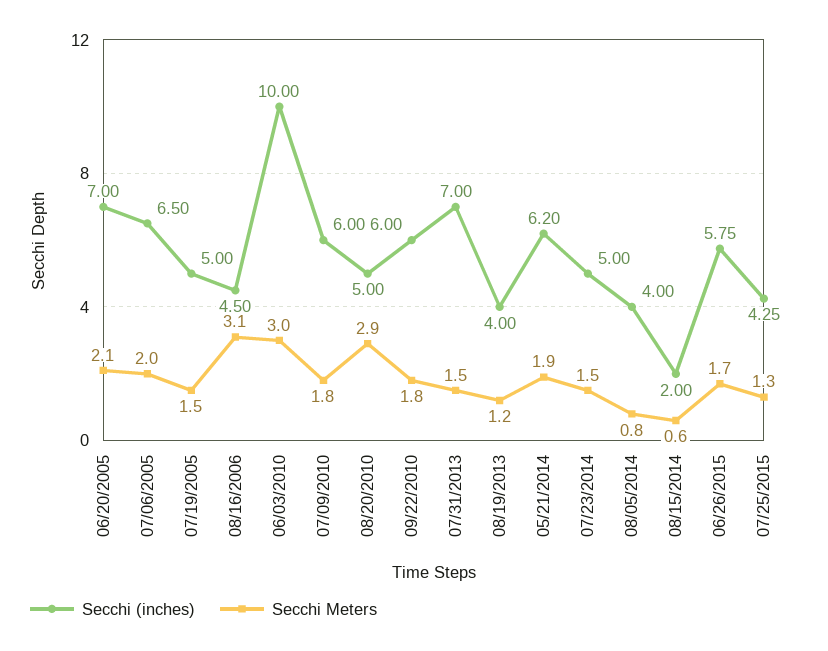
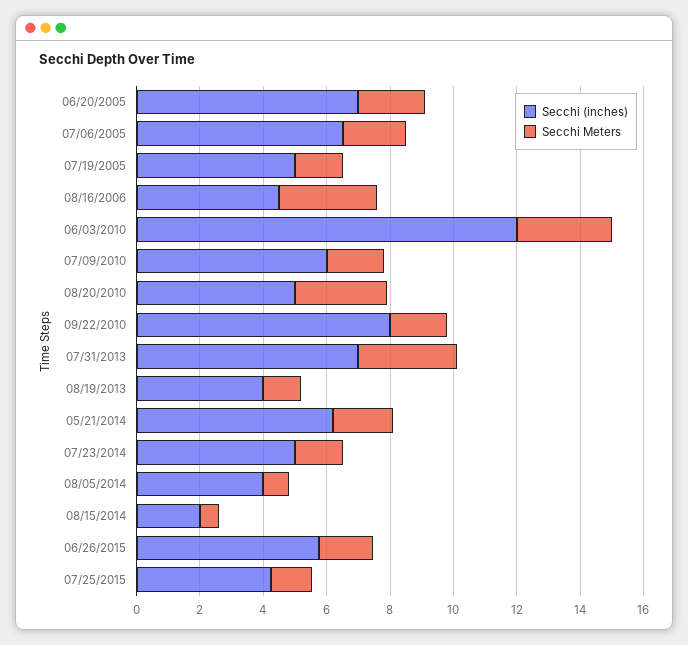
Secchi (inches), 06/03/2010: 10 -> 12
Secchi (inches), 09/22/2010: 6 -> 8
Secchi Meters, 07/31/2013: 1.5 -> 3

